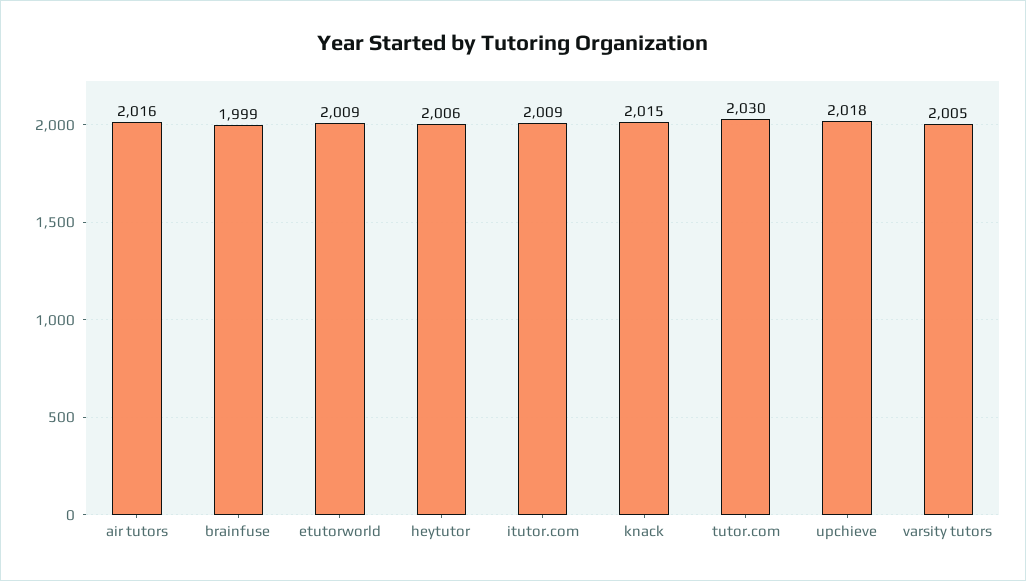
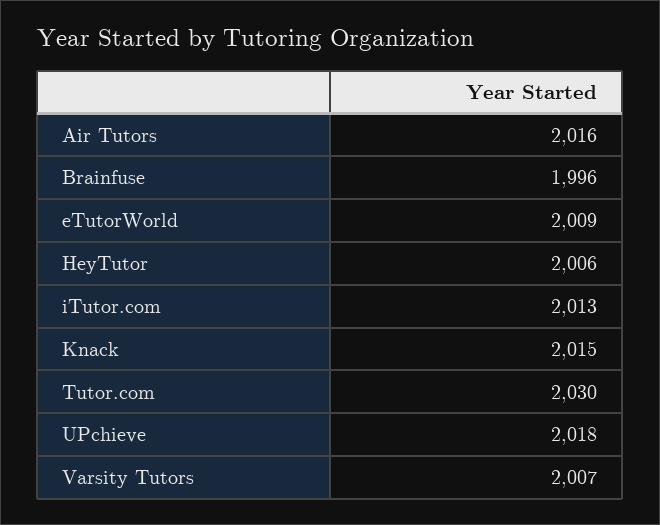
brainfuse: 1999 -> 1996
itutor.com: 2009 -> 2013
varsity tutors: 2005 -> 2007

